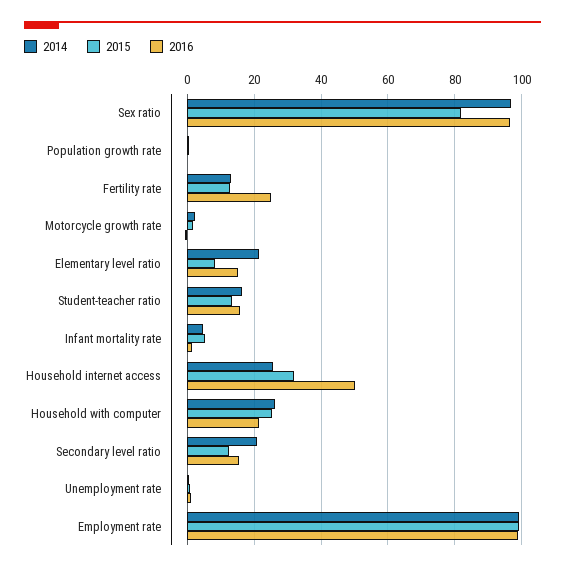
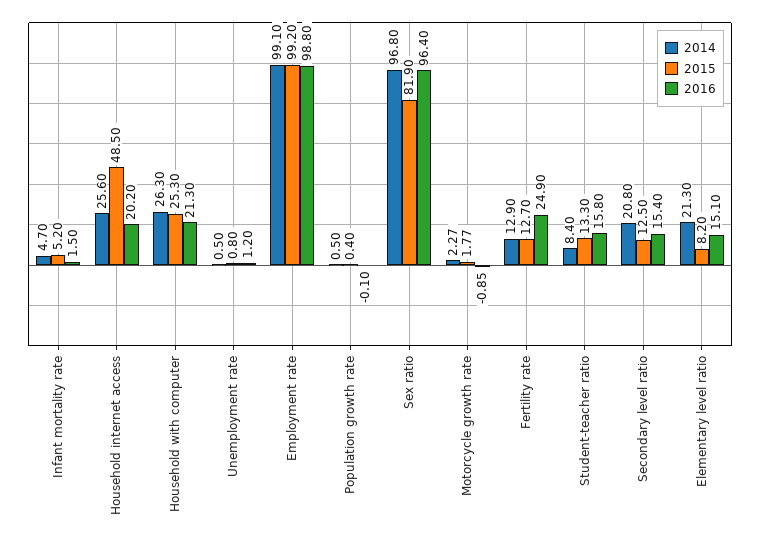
2014, Student-teacher ratio: 16 -> 8.4
2015, Household internet access: 32 -> 48.5
2016, Household internet access: 50 -> 20.2

